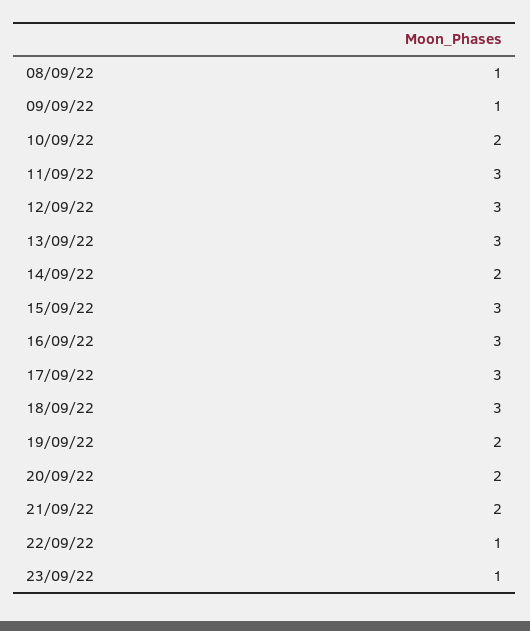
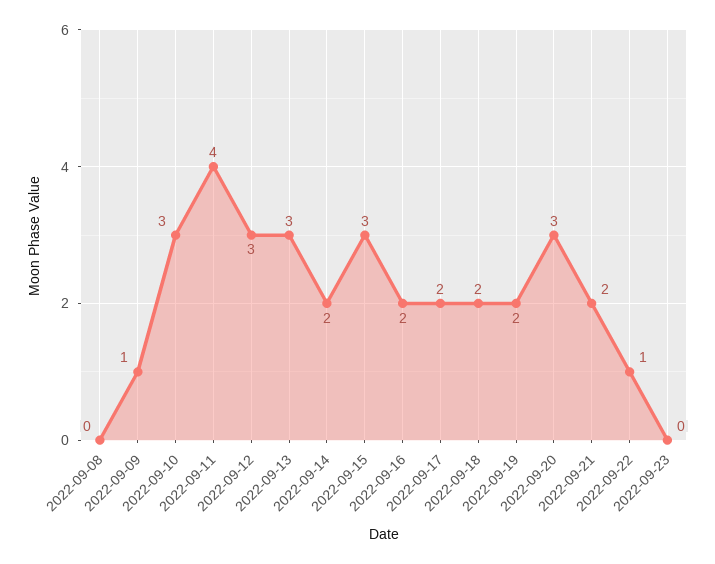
08/09/22: 1 -> 0
10/09/22: 2 -> 3
11/09/22: 3 -> 4
16/09/22: 3 -> 2
17/09/22: 3 -> 2
18/09/22: 3 -> 2
20/09/22: 2 -> 3
23/09/22: 1 -> 0

